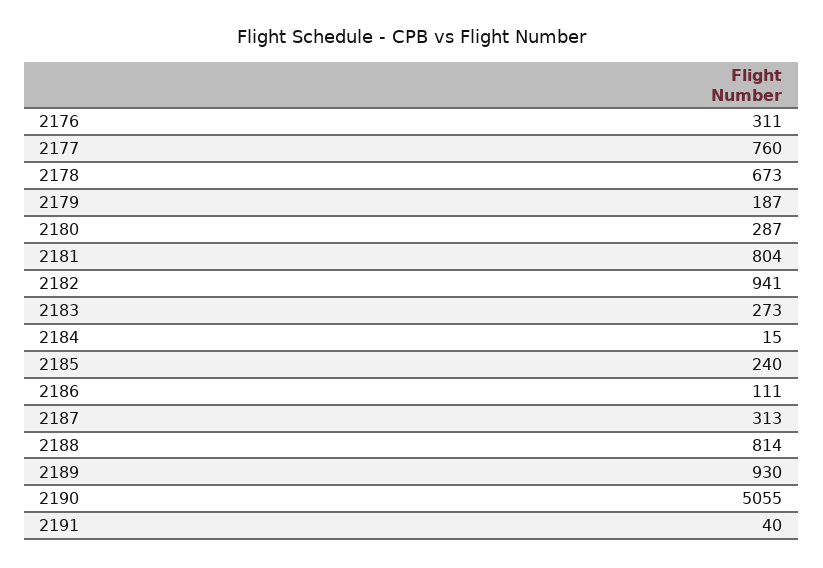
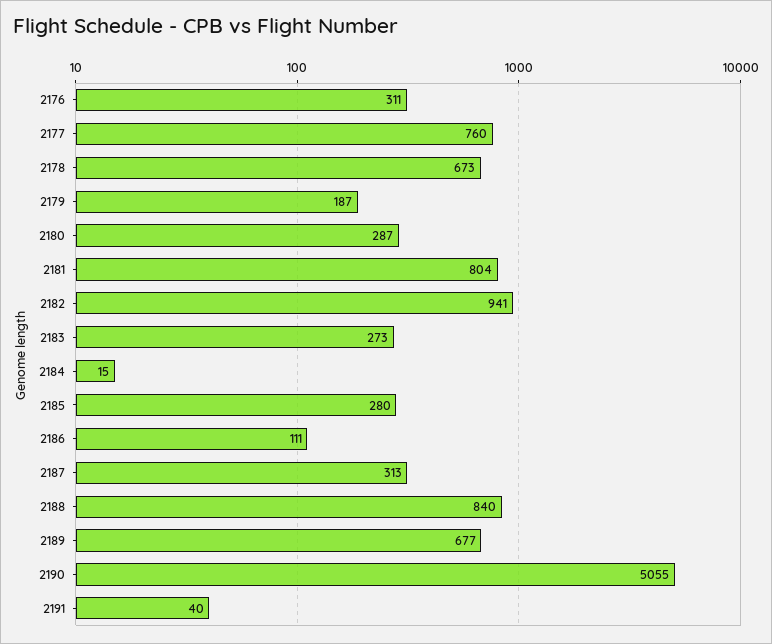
2185: 240 -> 280
2188: 814 -> 840
2189: 930 -> 677

